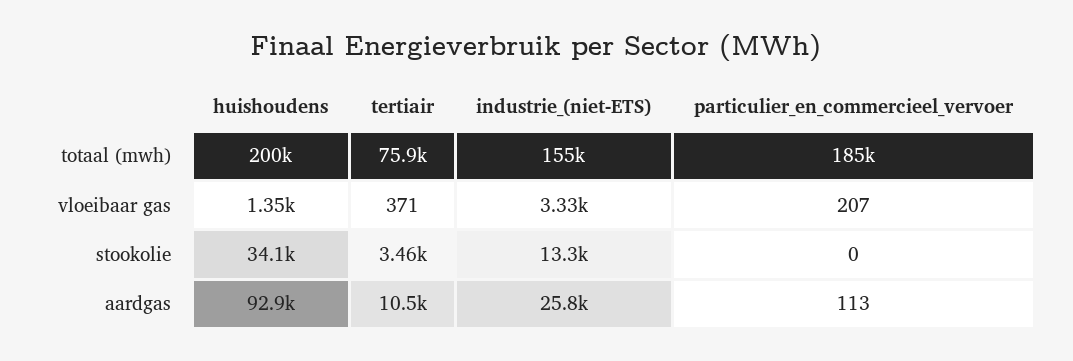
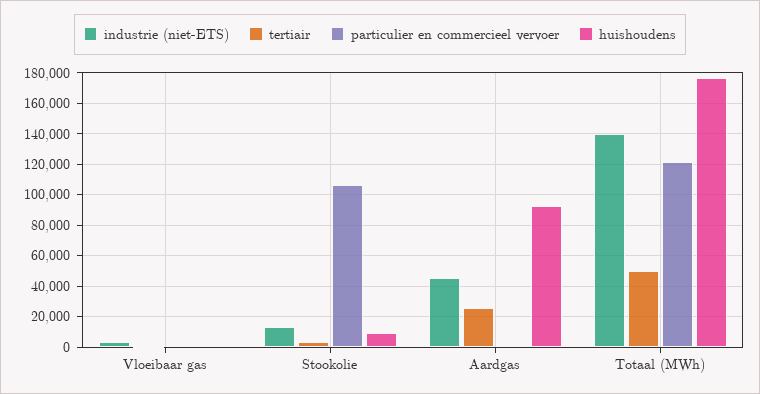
huishoudens, totaal (mwh): 200000 -> 175000
tertiair, totaal (mwh): 75900 -> 50000
industrie_(niet-ETS), totaal (mwh): 155000 -> 140000
particulier_en_commercieel_vervoer, totaal (mwh): 185000 -> 120000
huishoudens, stookolie: 34100 -> 10000
particulier_en_commercieel_vervoer, stookolie: 0 -> 105000
tertiair, aardgas: 10500 -> 25000
industrie_(niet-ETS), aardgas: 25800 -> 45000

